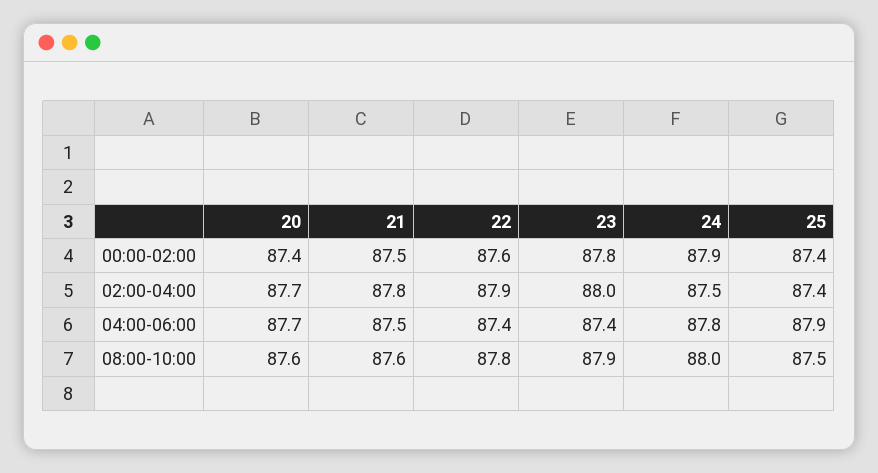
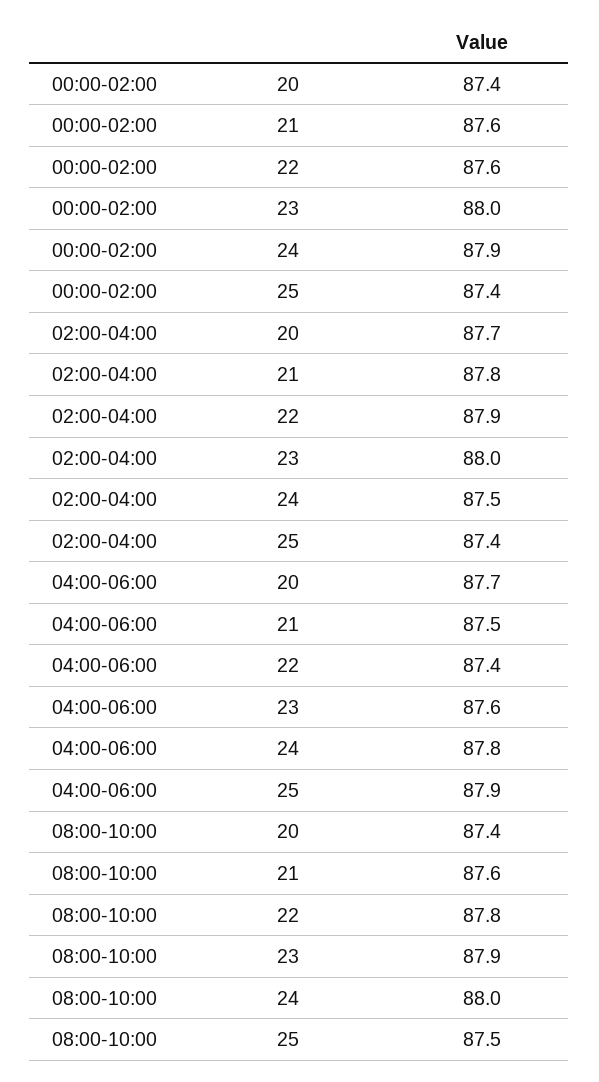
21, 00:00-02:00: 87.5 -> 87.6
23, 00:00-02:00: 87.8 -> 88
23, 04:00-06:00: 87.4 -> 87.6
20, 08:00-10:00: 87.6 -> 87.4

